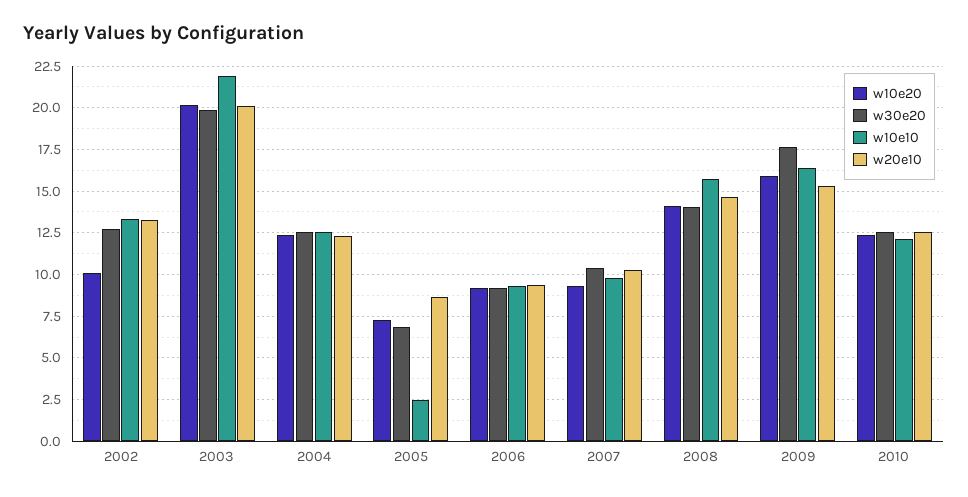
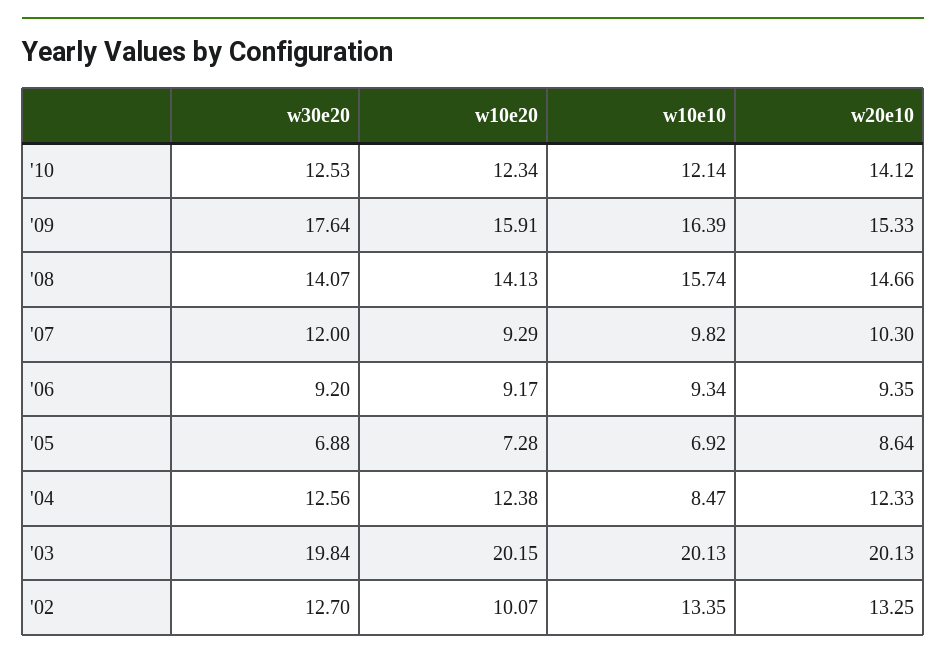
w10e10, 2003: 22 -> 20.13
w10e10, 2004: 12.5 -> 8.47
w10e10, 2005: 2.5 -> 6.92
w30e20, 2007: 10.5 -> 12
w20e10, 2010: 12.5 -> 14.12

